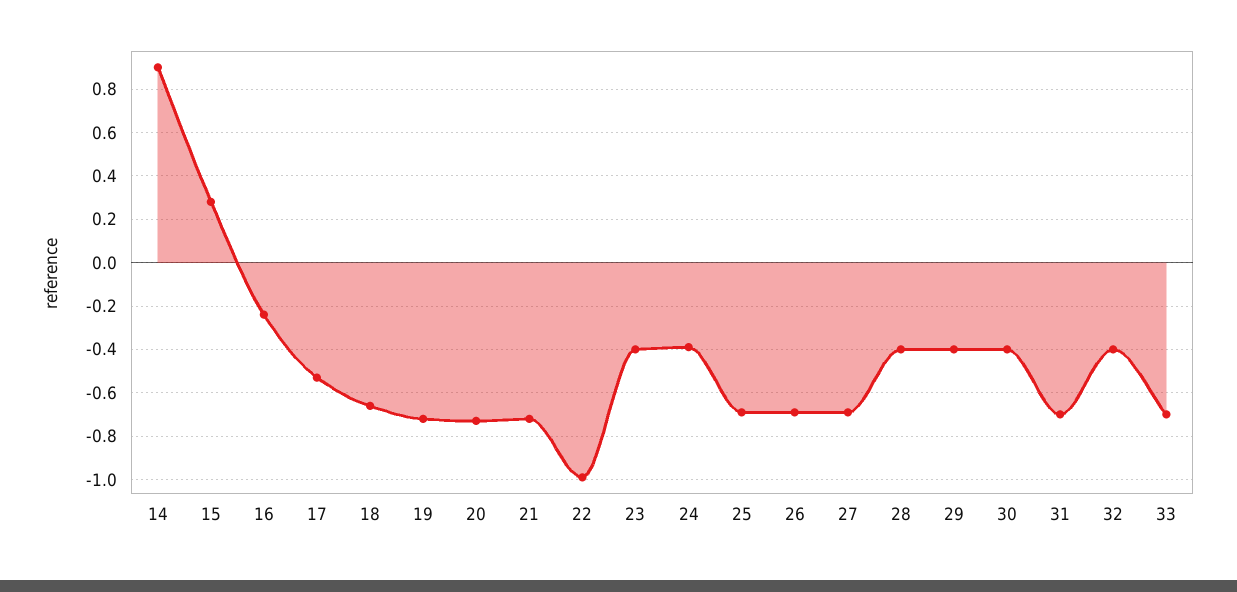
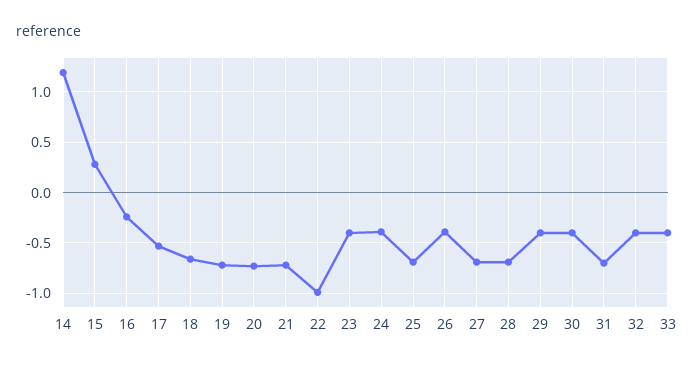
14: 0.9 -> 1.2
26: -0.7 -> -0.4
28: -0.4 -> -0.7
33: -0.7 -> -0.4

